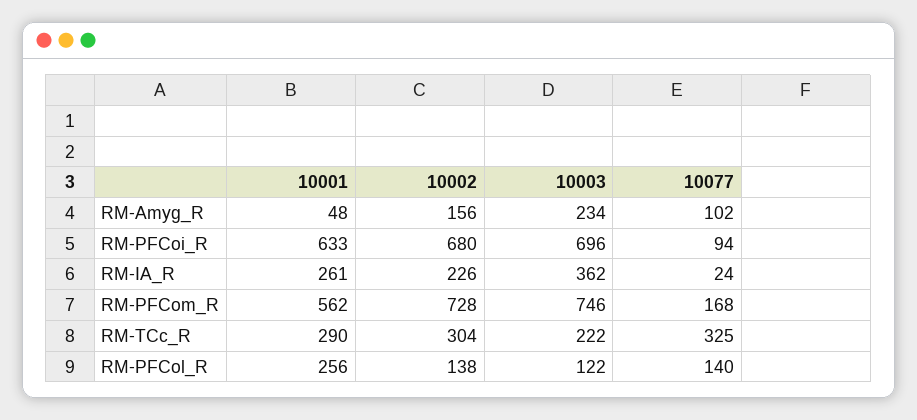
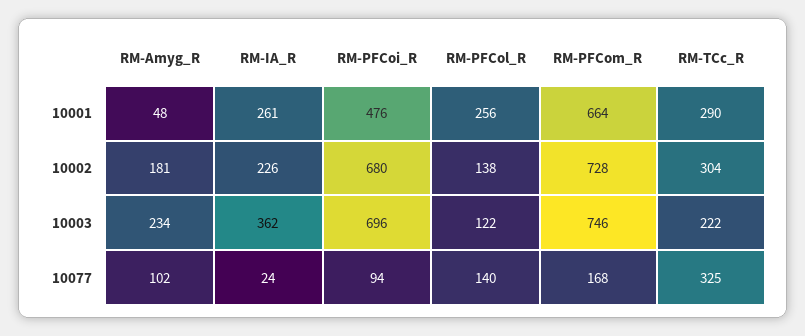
10002, RM-Amyg_R: 156 -> 181
10001, RM-PFCoi_R: 633 -> 476
10001, RM-PFCom_R: 562 -> 664

